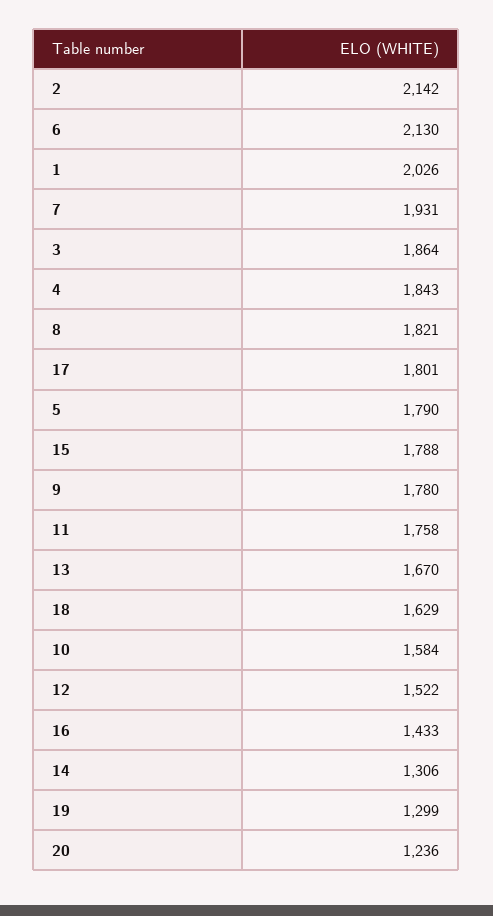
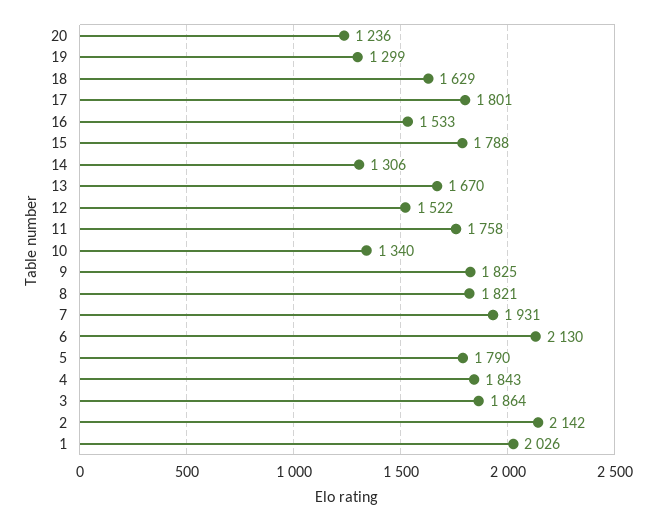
9: 1780 -> 1825
10: 1584 -> 1340
16: 1433 -> 1533

